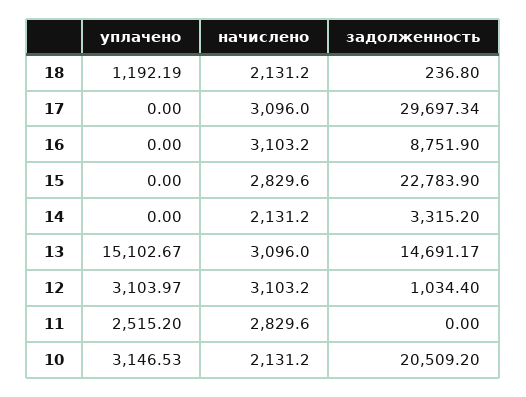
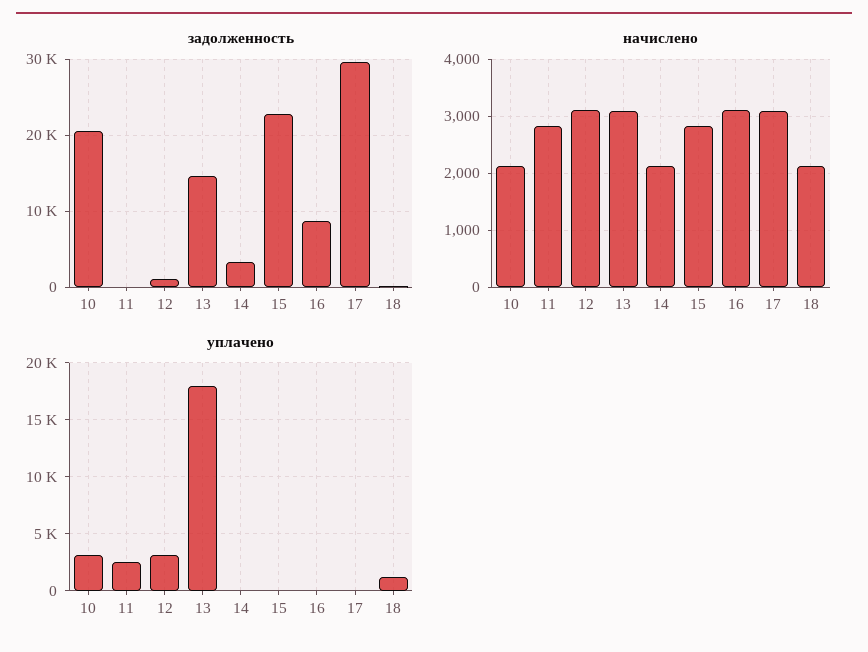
уплачено, 13: 15102.67 -> 18000

